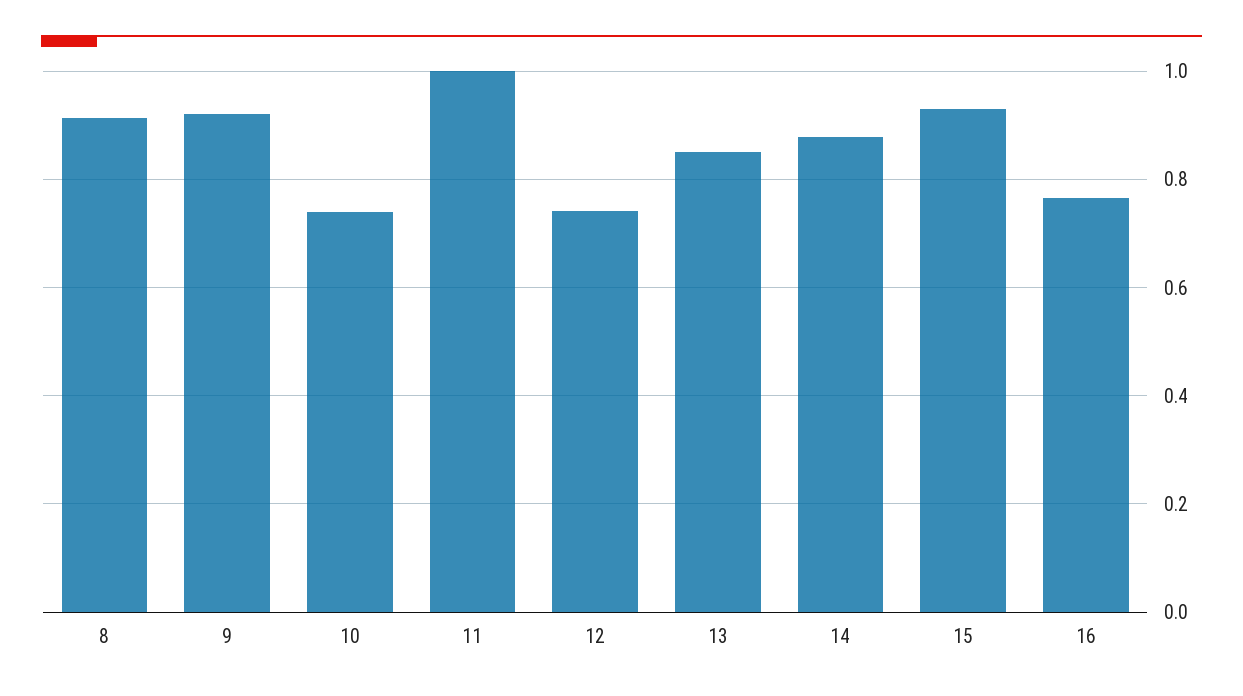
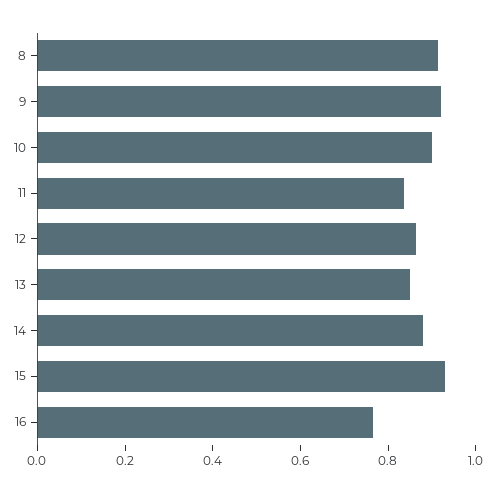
10: 0.74 -> 0.9
11: 1 -> 0.85
12: 0.74 -> 0.85

